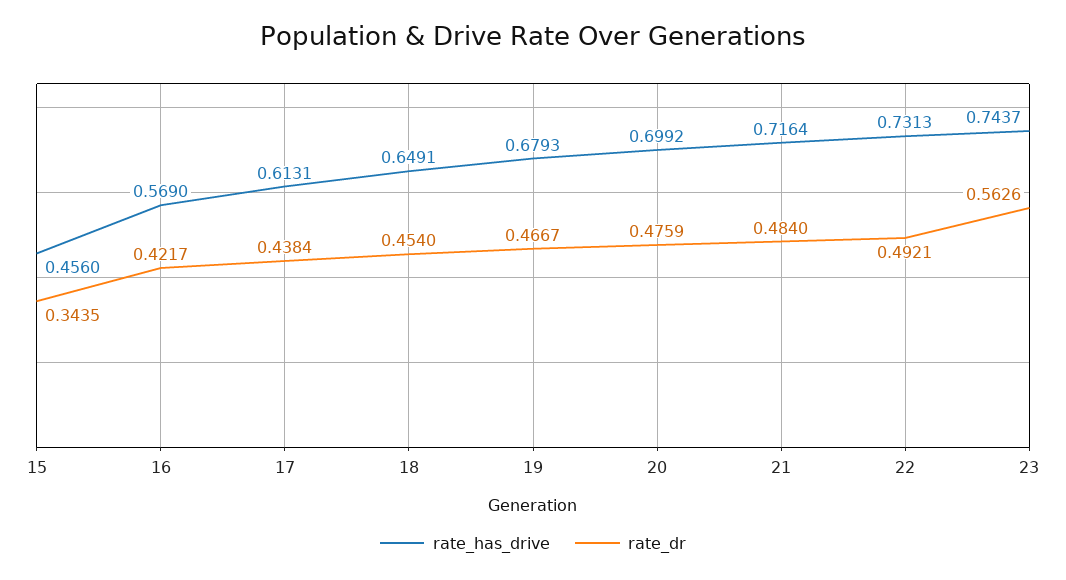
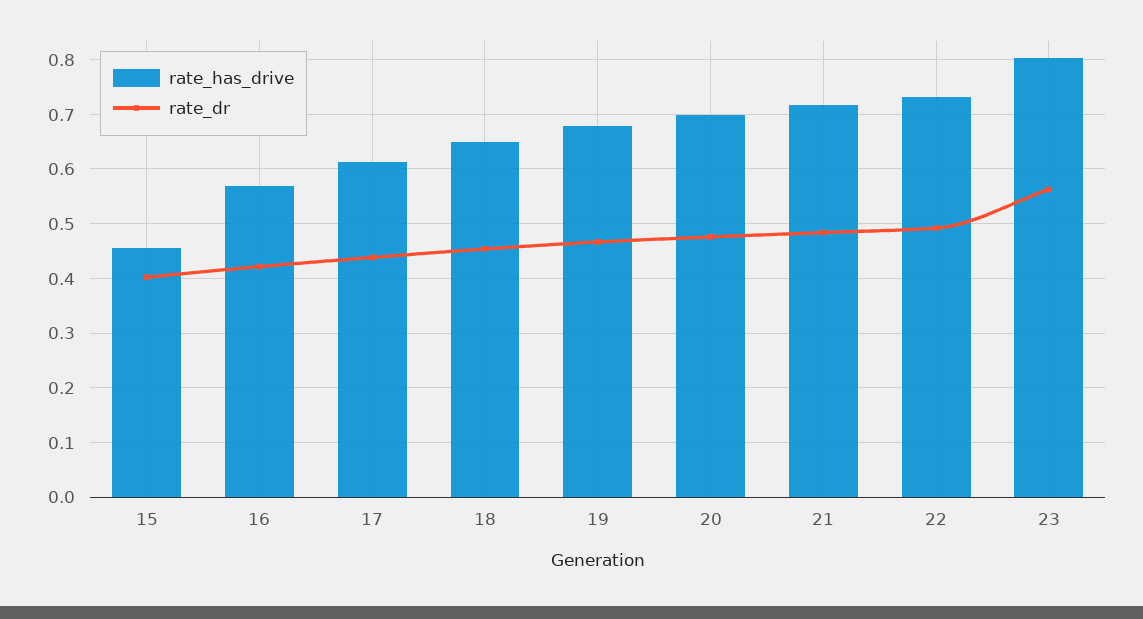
rate_dr, 15: 0.3435 -> 0.4
rate_has_drive, 23: 0.7437 -> 0.8

